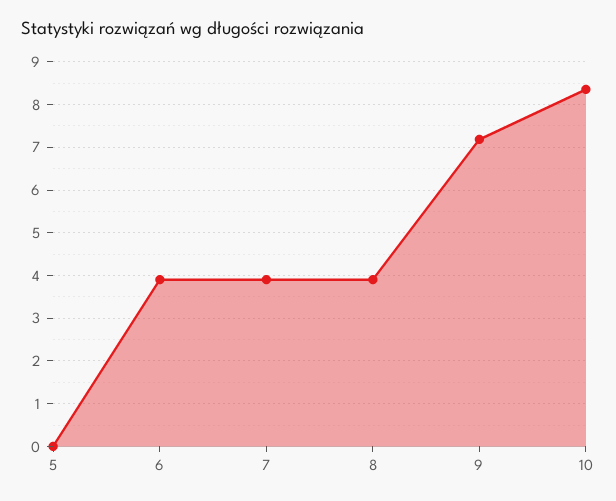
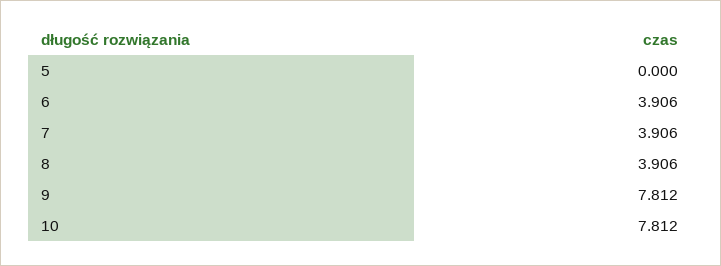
9: 7.2 -> 7.812
10: 8.4 -> 7.812

